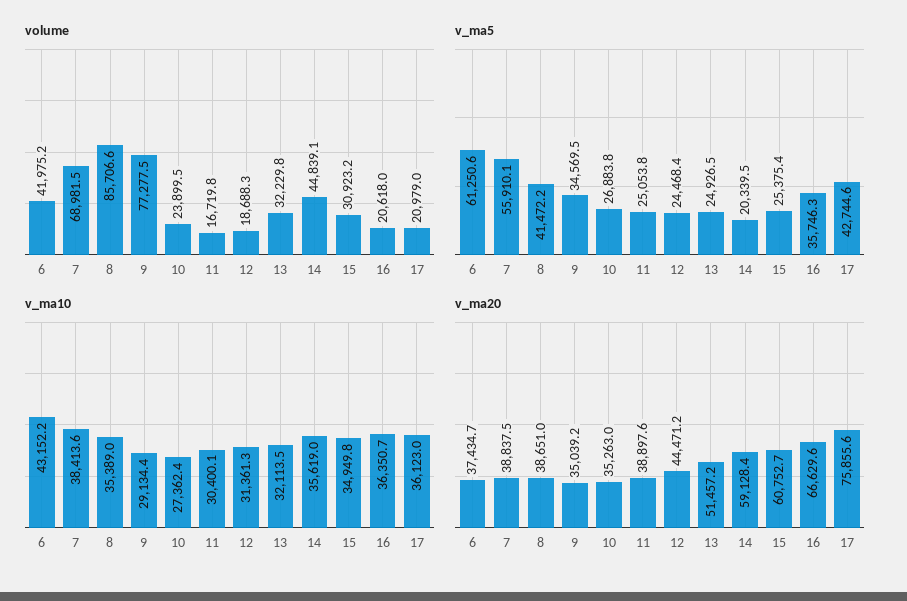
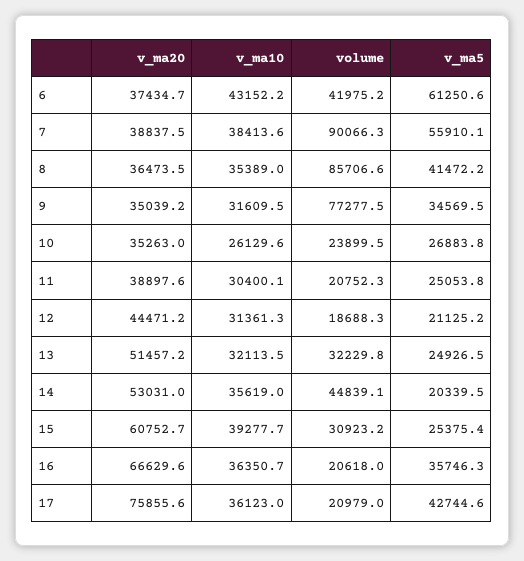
volume, 7: 68981.5 -> 90066.3
volume, 11: 16719.8 -> 20752.3
v_ma5, 12: 24468.4 -> 21125.2
v_ma10, 9: 29134.4 -> 31609.5
v_ma10, 10: 27362.4 -> 26129.6
v_ma10, 15: 34949.8 -> 39277.7
v_ma20, 8: 38651 -> 36473.5
v_ma20, 14: 59128.4 -> 53031

